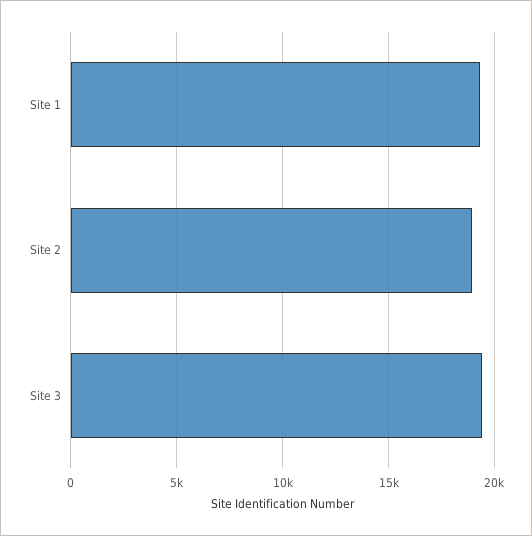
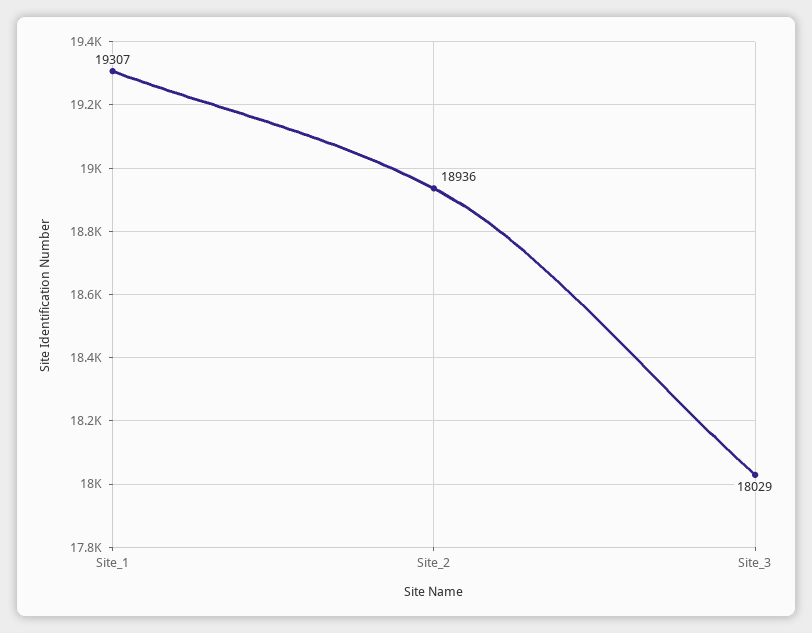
Site 3: 19500 -> 18029

